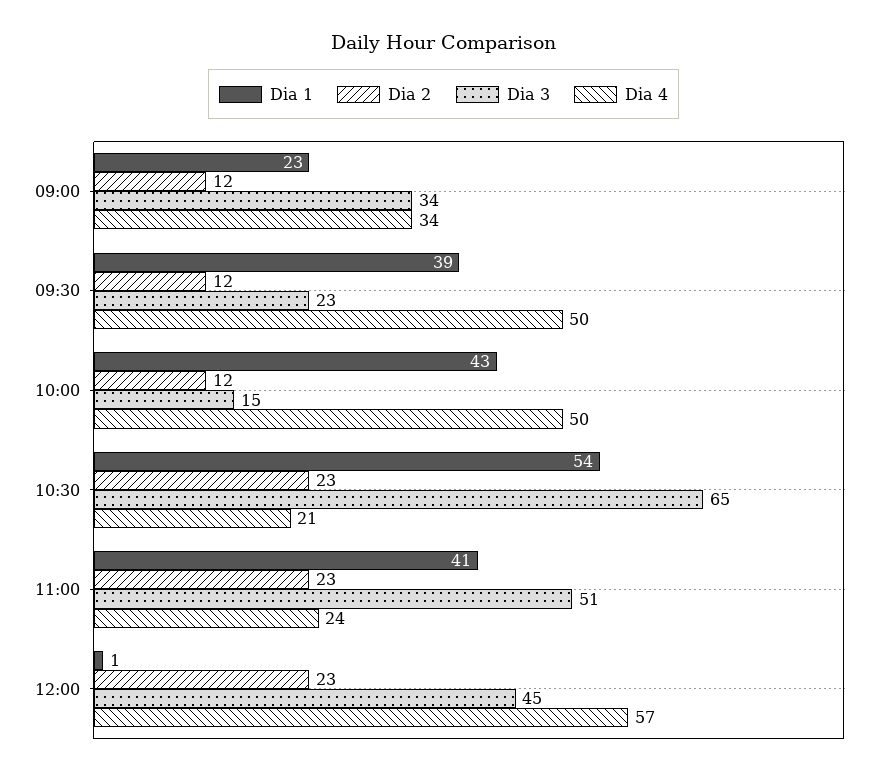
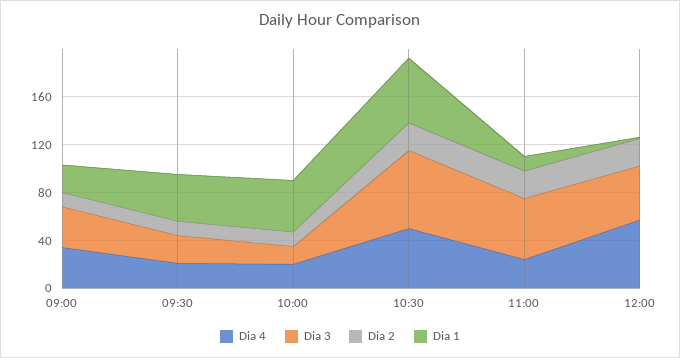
Dia 4, 09:30: 50 -> 20
Dia 4, 10:00: 50 -> 20
Dia 4, 10:30: 21 -> 50
Dia 1, 11:00: 41 -> 10

